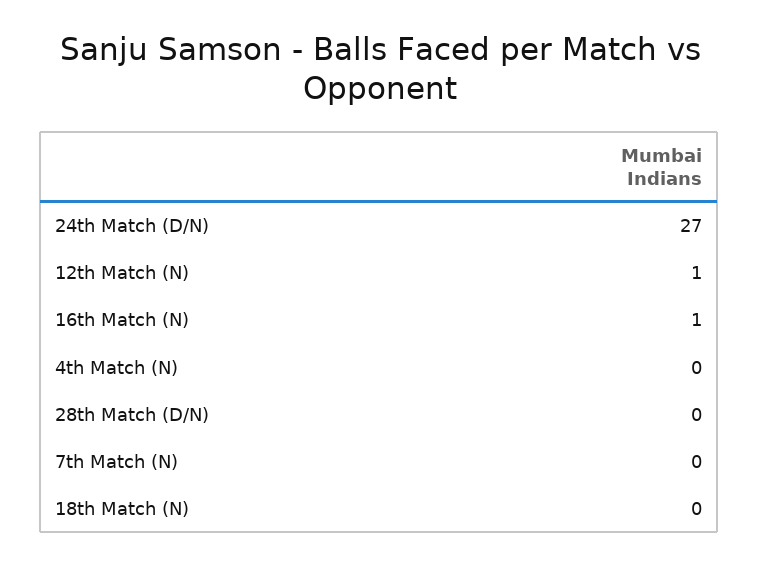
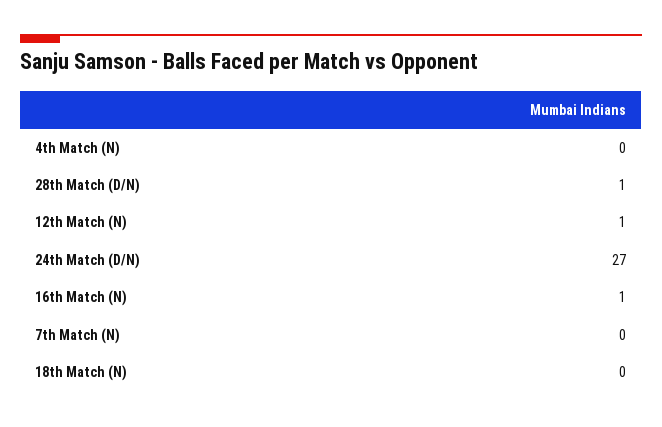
28th Match (D/N): 0 -> 1

